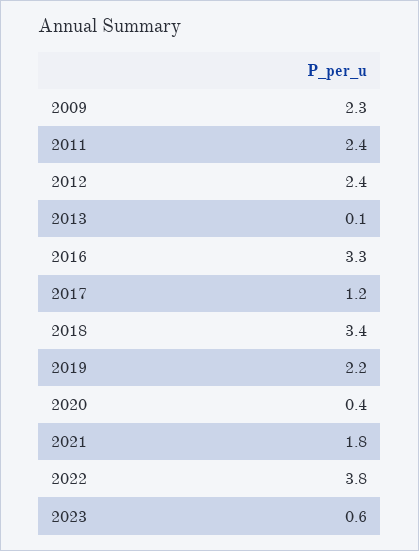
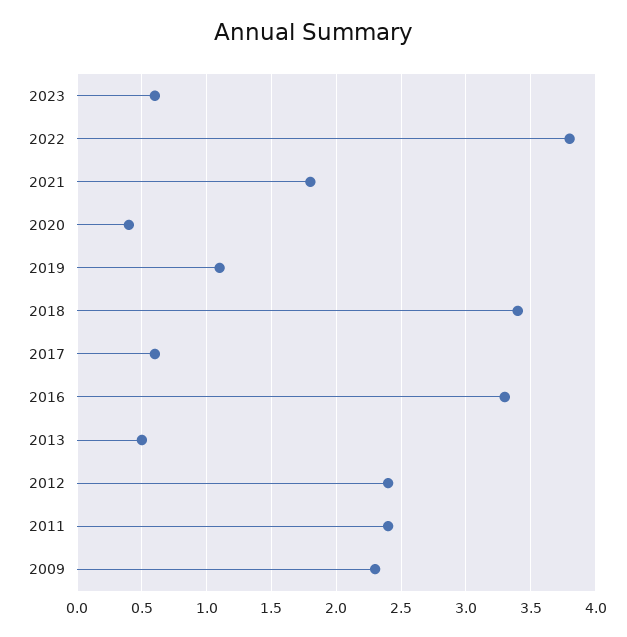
2013: 0.1 -> 0.5
2017: 1.2 -> 0.6
2019: 2.2 -> 1.1

